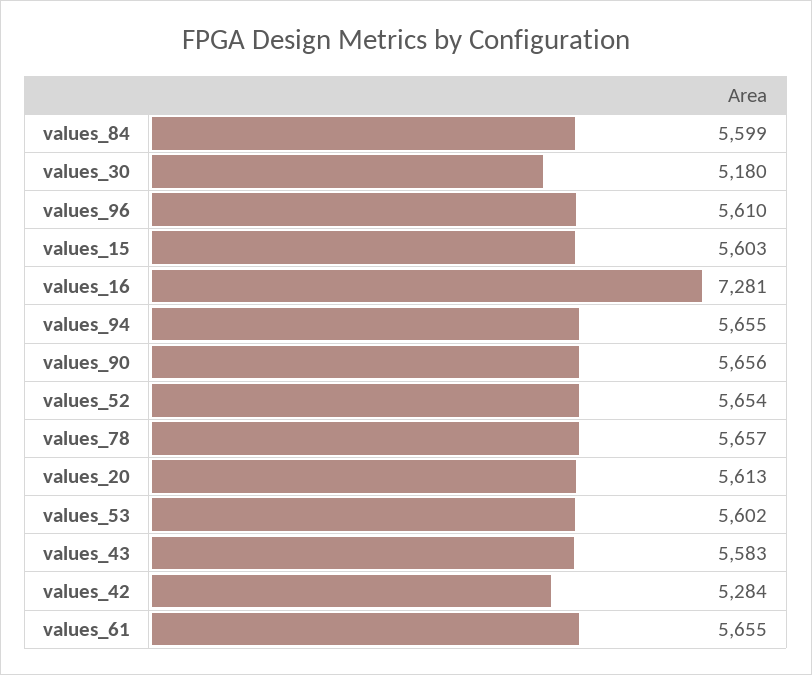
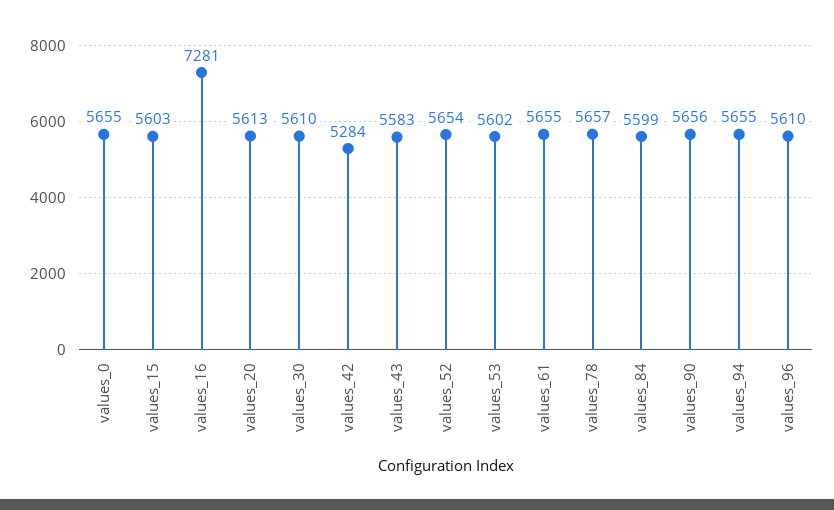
values_30: 5180 -> 5610
values_0: none -> 5655

